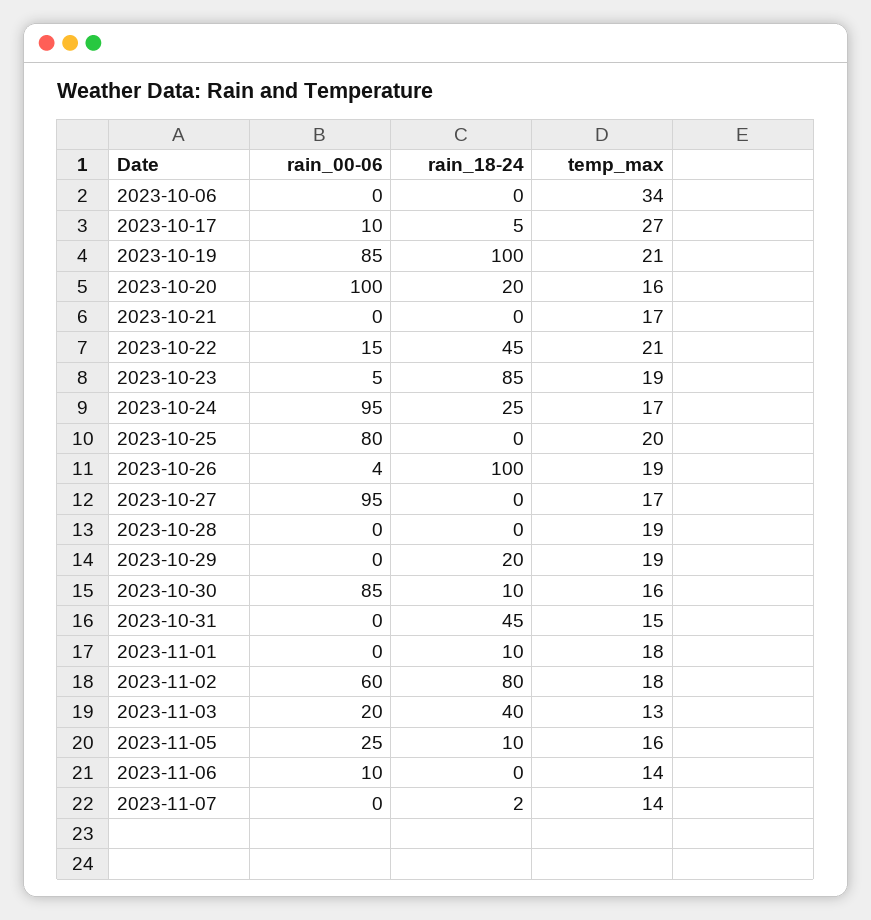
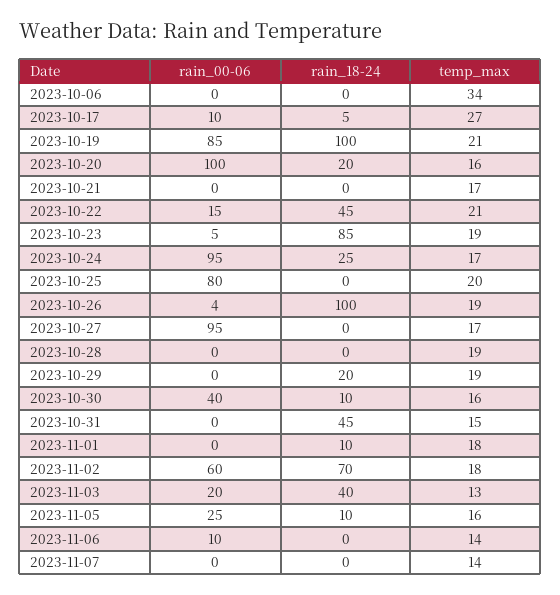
rain_00-06, 2023-10-30: 85 -> 40
rain_18-24, 2023-11-02: 80 -> 70
rain_18-24, 2023-11-07: 2 -> 0

